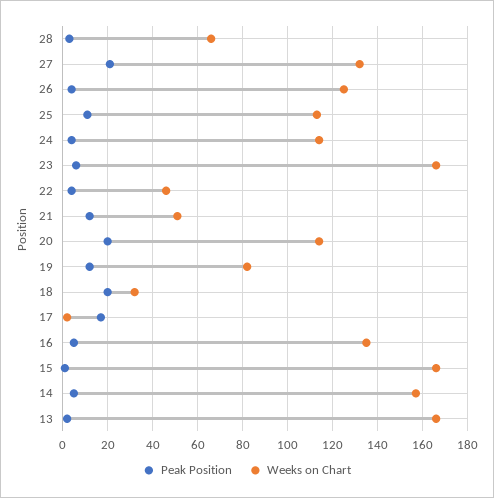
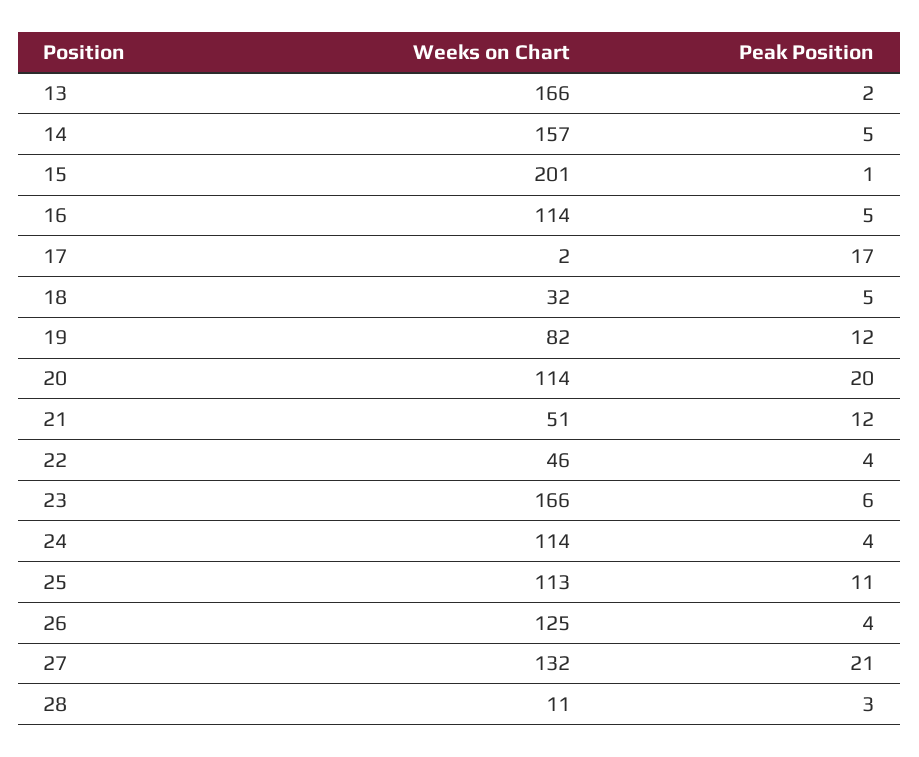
Weeks on Chart, 28: 65 -> 11
Peak Position, 18: 20 -> 5
Weeks on Chart, 16: 135 -> 114
Weeks on Chart, 15: 165 -> 201

